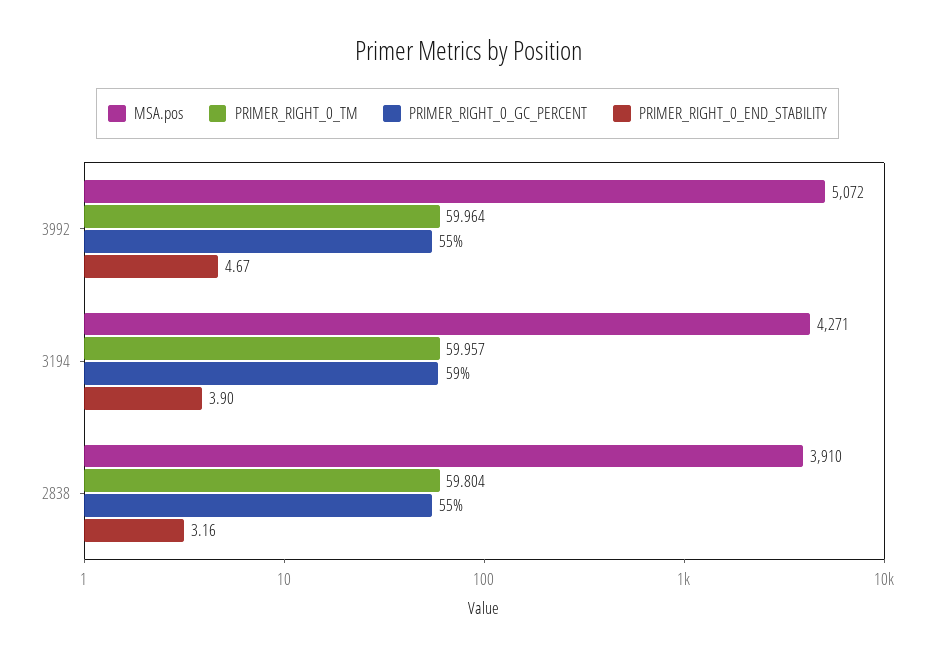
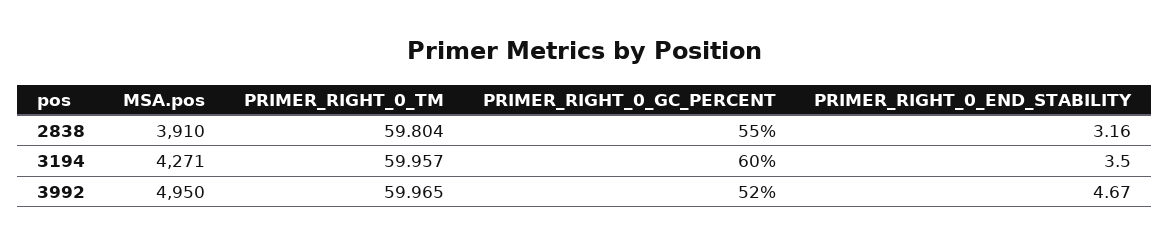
MSA.pos, 3992: 5072 -> 4950
PRIMER_RIGHT_0_TM, 3992: 59.964 -> 59.965
PRIMER_RIGHT_0_GC_PERCENT, 3992: 55 -> 52
PRIMER_RIGHT_0_GC_PERCENT, 3194: 59 -> 60
PRIMER_RIGHT_0_END_STABILITY, 3194: 3.9 -> 3.5

